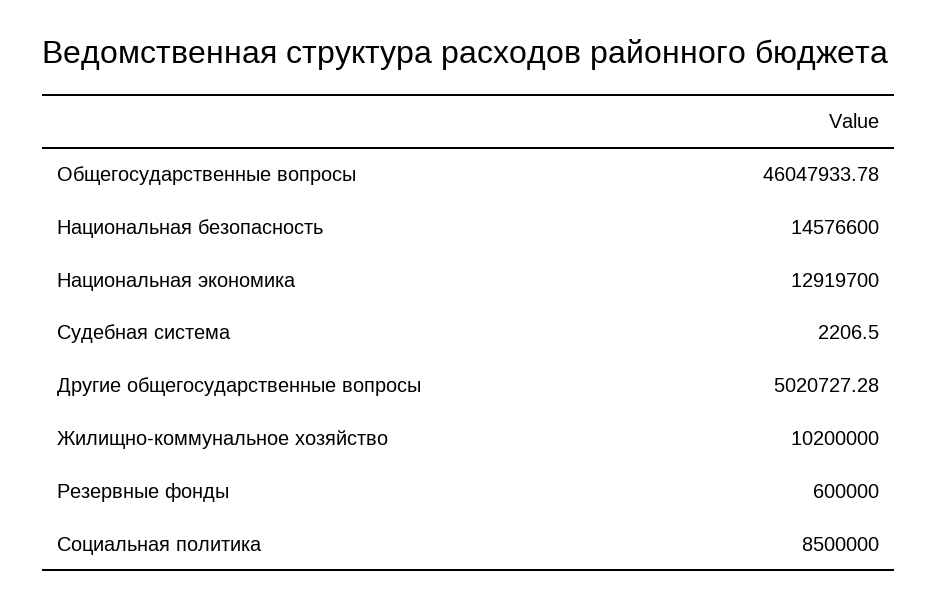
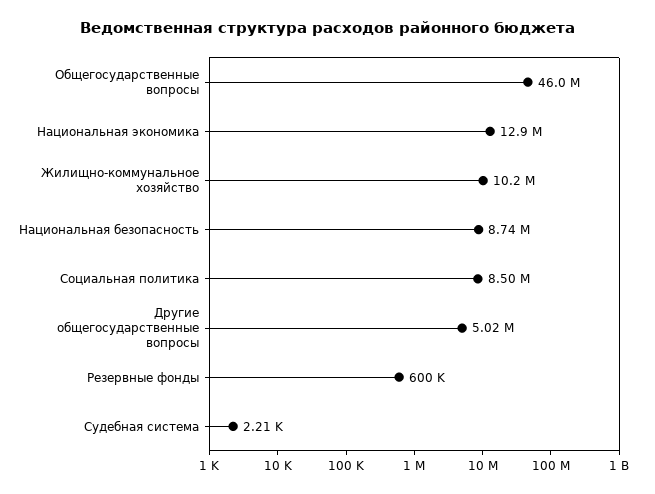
Национальная безопасность: 14576600 -> 8740000

